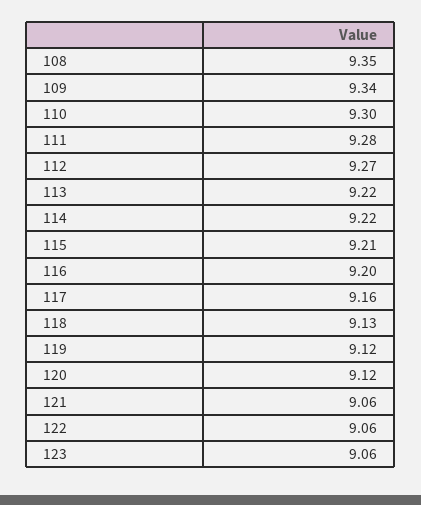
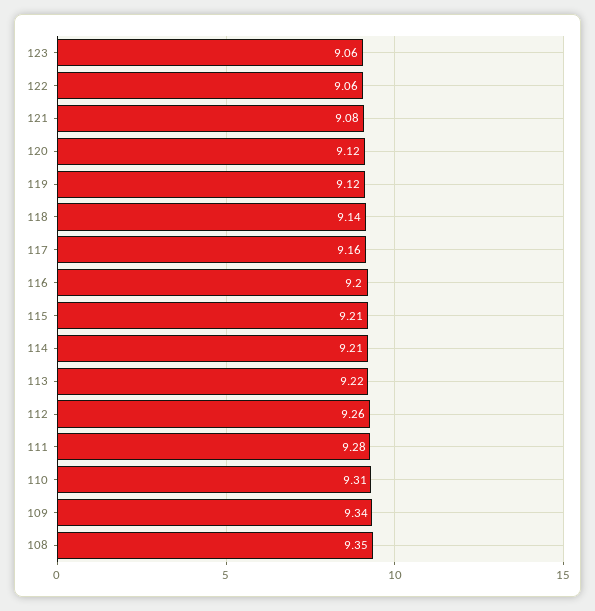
110: 9.3 -> 9.31
112: 9.27 -> 9.26
114: 9.22 -> 9.21
118: 9.13 -> 9.14
121: 9.06 -> 9.08

